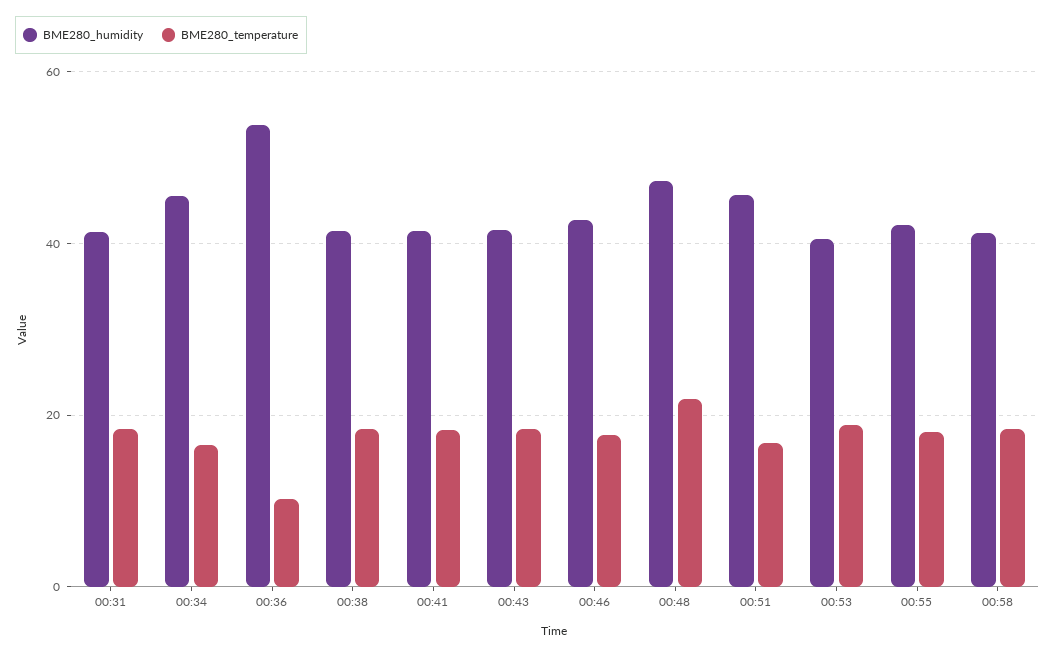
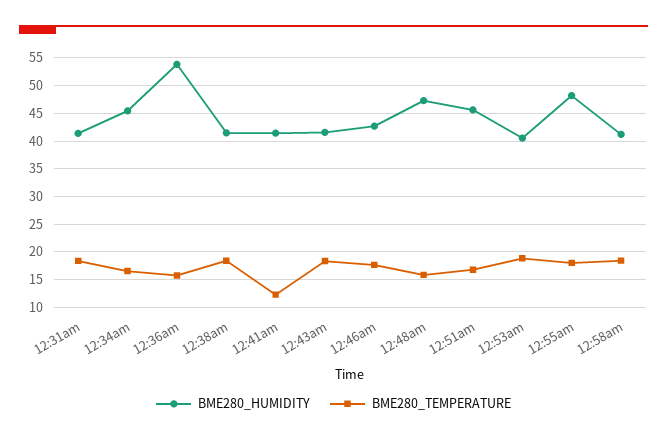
BME280_temperature, 00:36: 10 -> 15
BME280_temperature, 00:41: 18 -> 12.5
BME280_temperature, 00:48: 22 -> 15
BME280_humidity, 00:55: 42 -> 47.5

